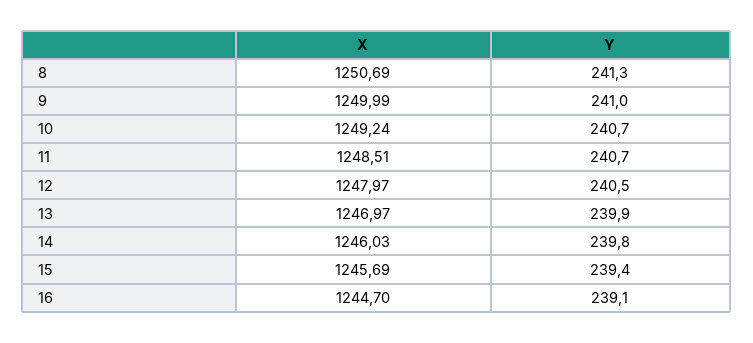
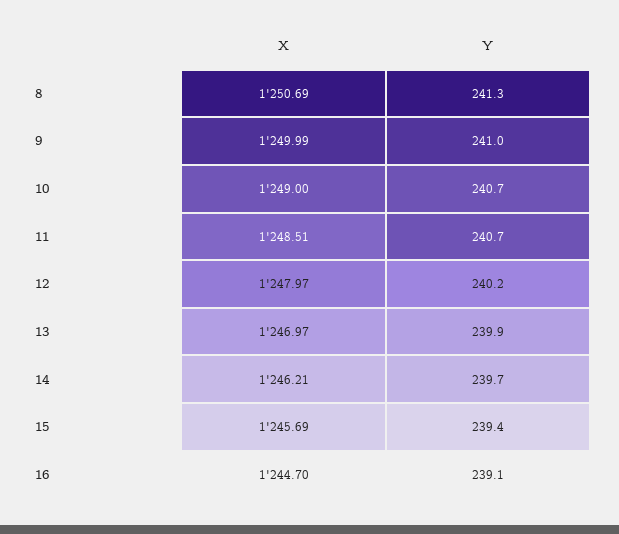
X, 10: 1249.24 -> 1249
Y, 12: 240.5 -> 240.2
X, 14: 1246.03 -> 1246.21
Y, 14: 239.8 -> 239.7

